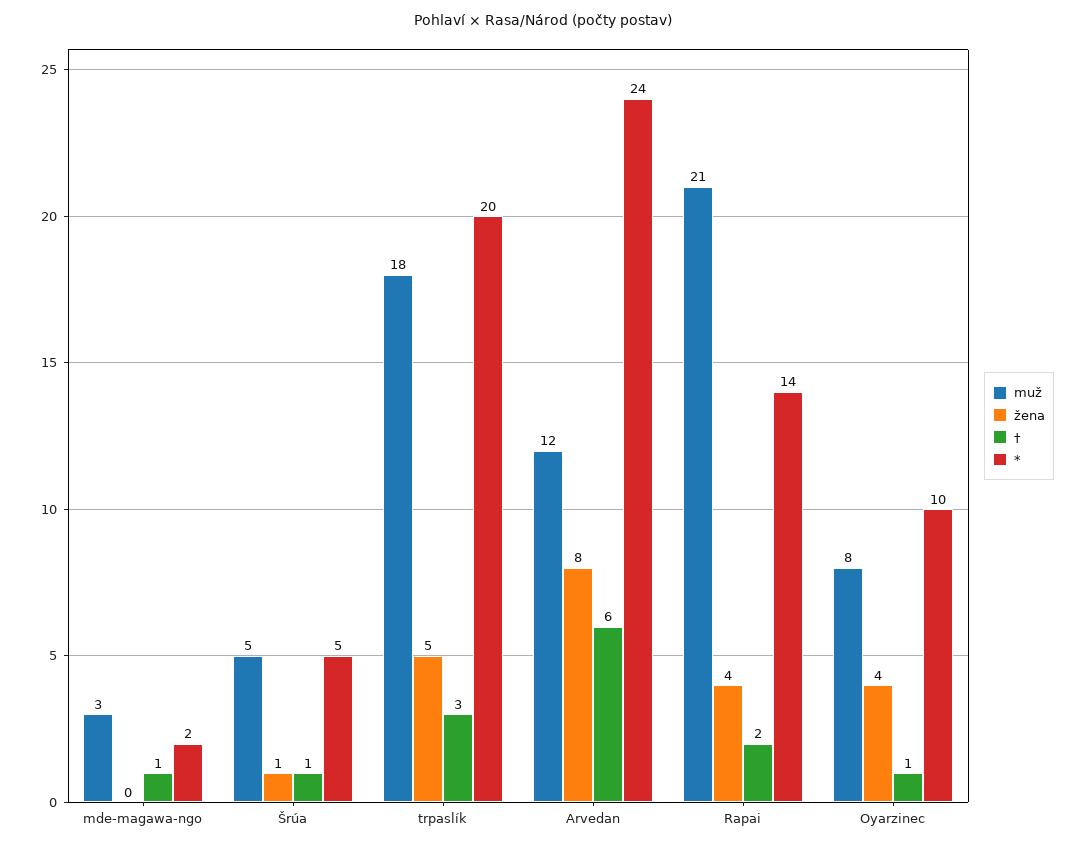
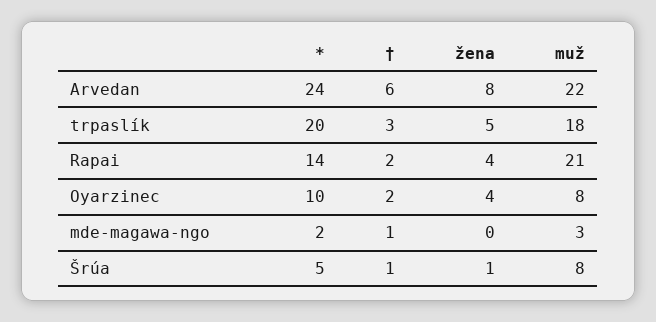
muž, Šrúa: 5 -> 8
muž, Arvedan: 12 -> 22
†, Oyarzinec: 1 -> 2

